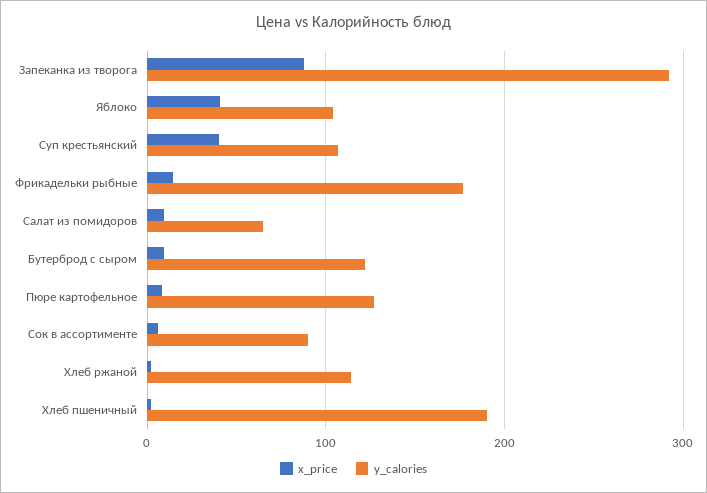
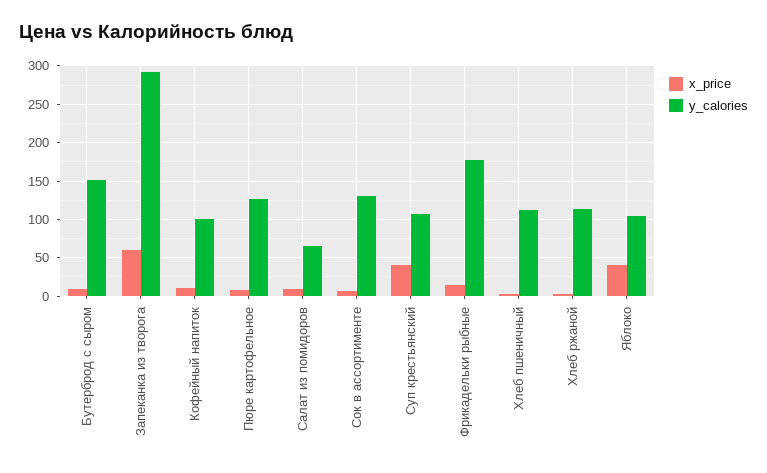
x_price, Запеканка из творога: 90 -> 60
y_calories, Бутерброд с сыром: 120 -> 150
y_calories, Сок в ассортименте: 90 -> 130
y_calories, Хлеб пшеничный: 190 -> 110
x_price, Кофейный напиток: none -> 10
y_calories, Кофейный напиток: none -> 100

